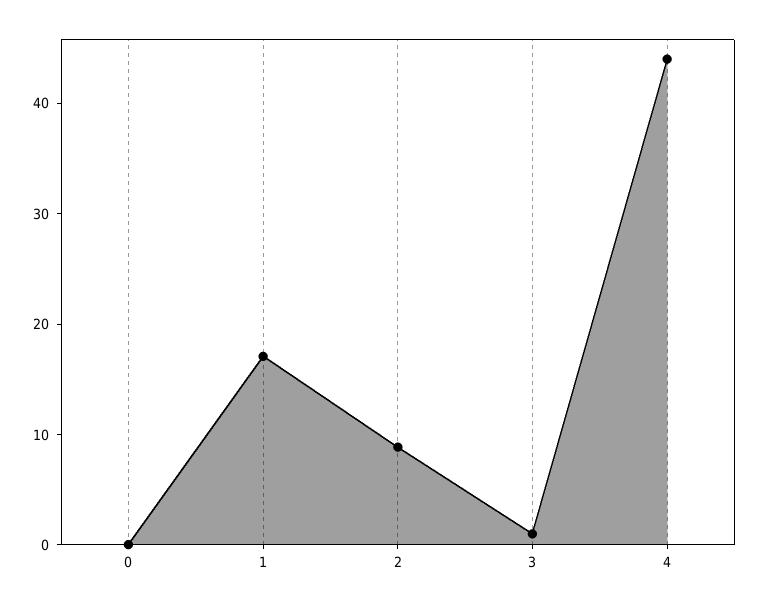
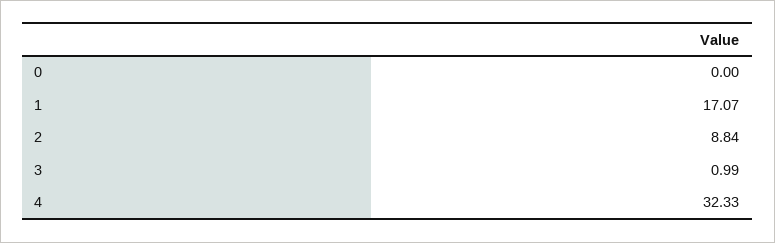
4: 44 -> 32.33

